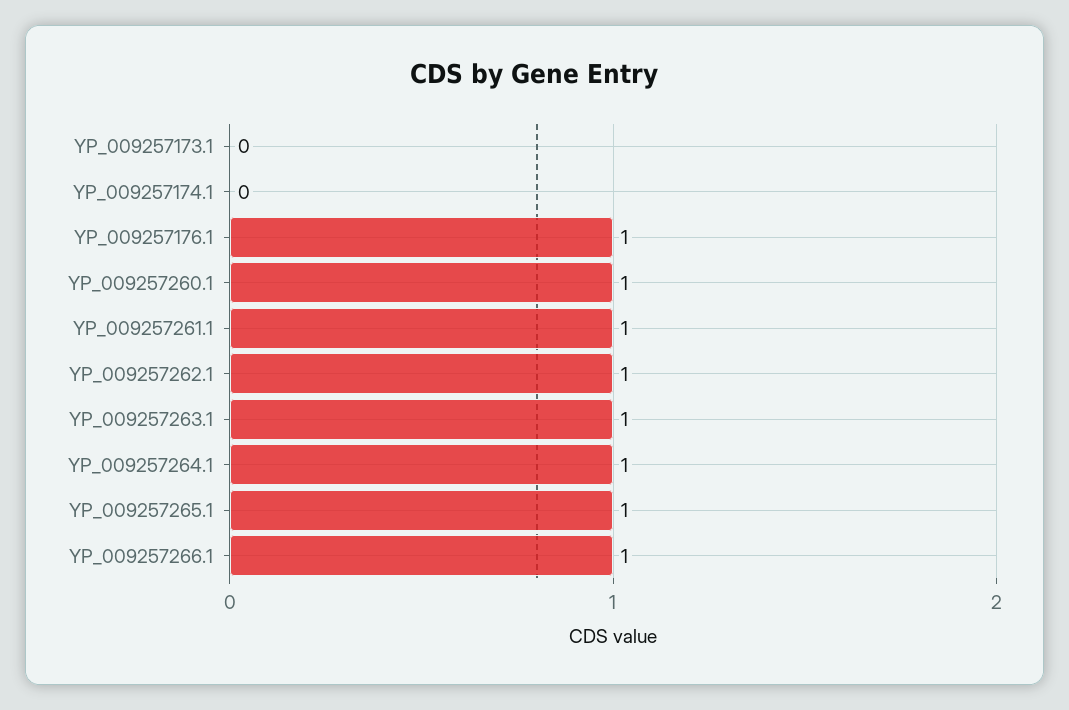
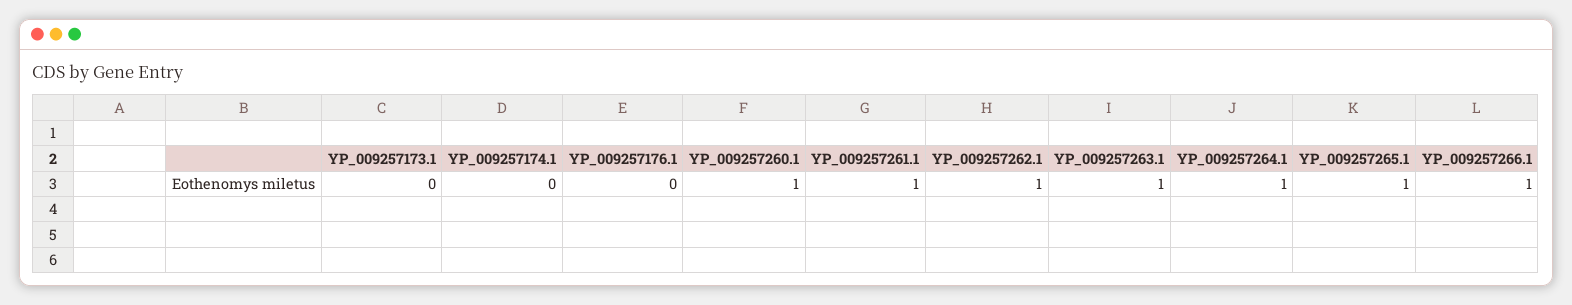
YP_009257176.1: 1 -> 0

